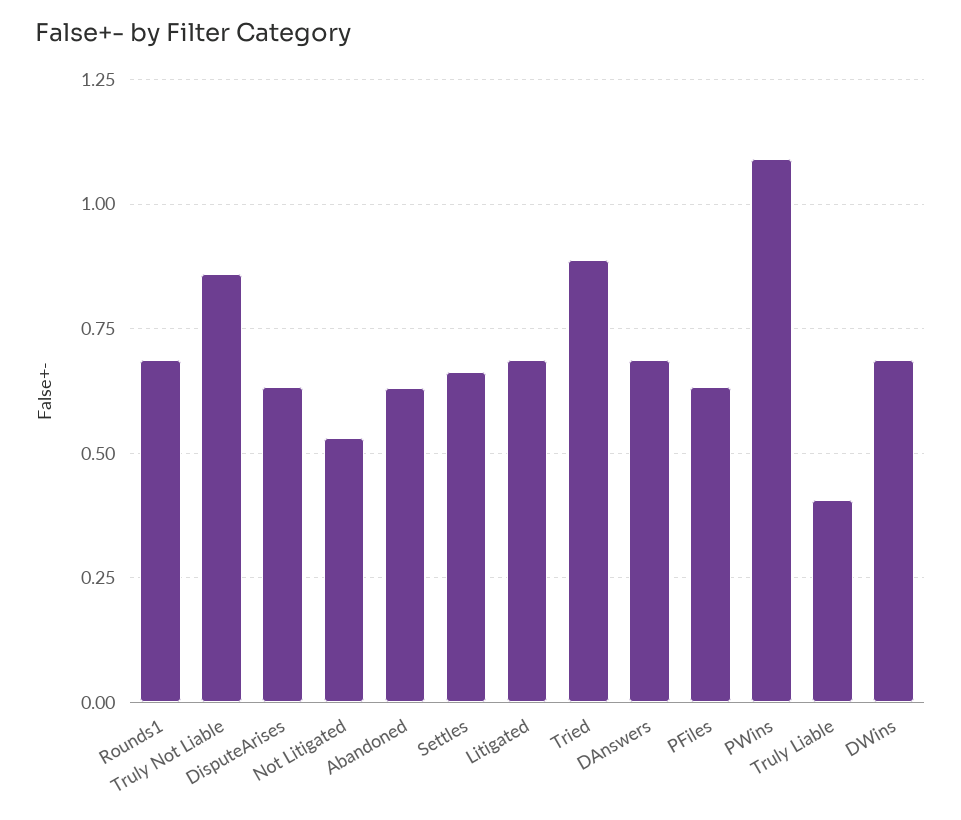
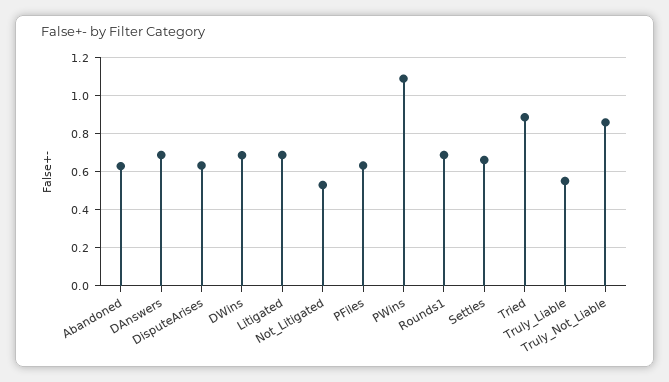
Truly Liable: 0.4 -> 0.55

